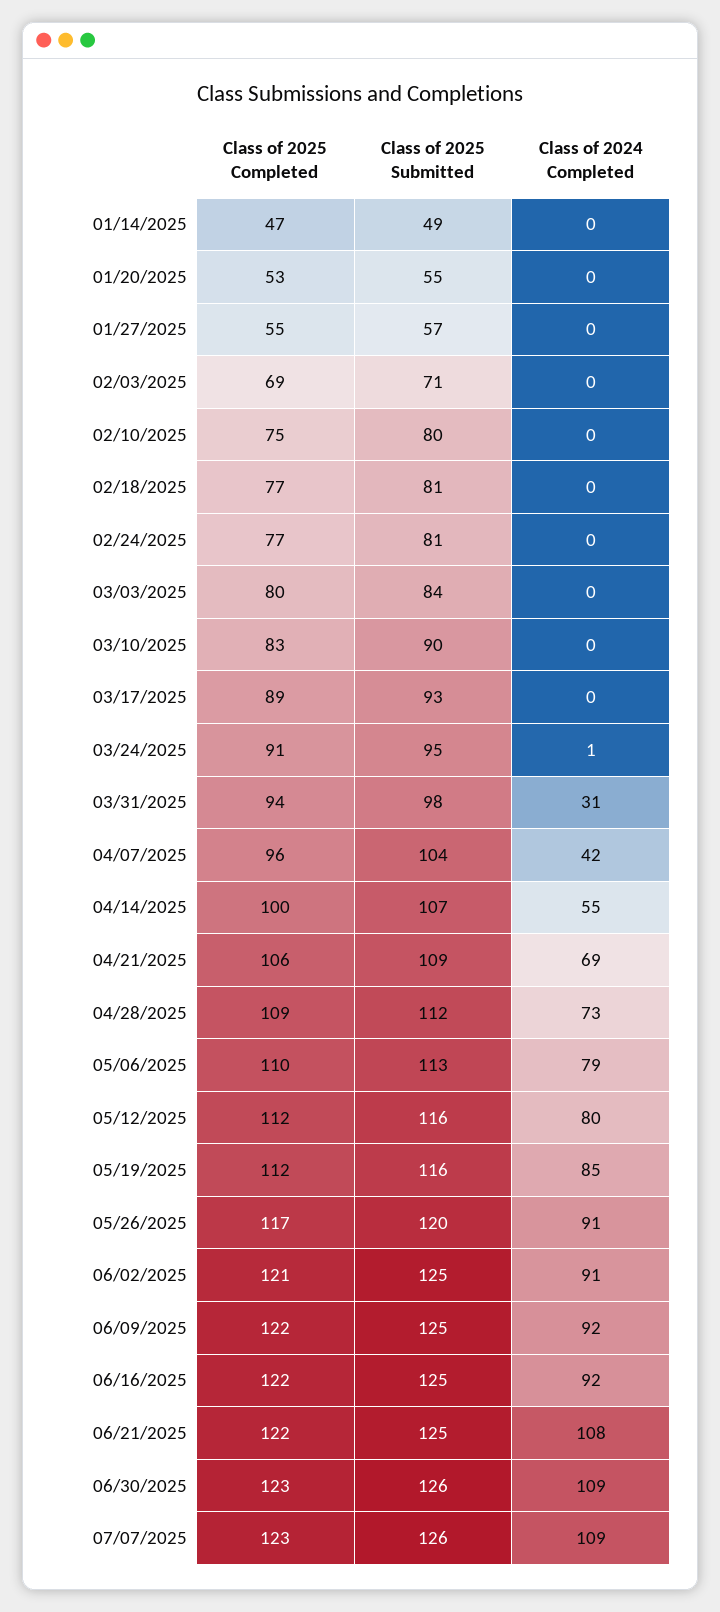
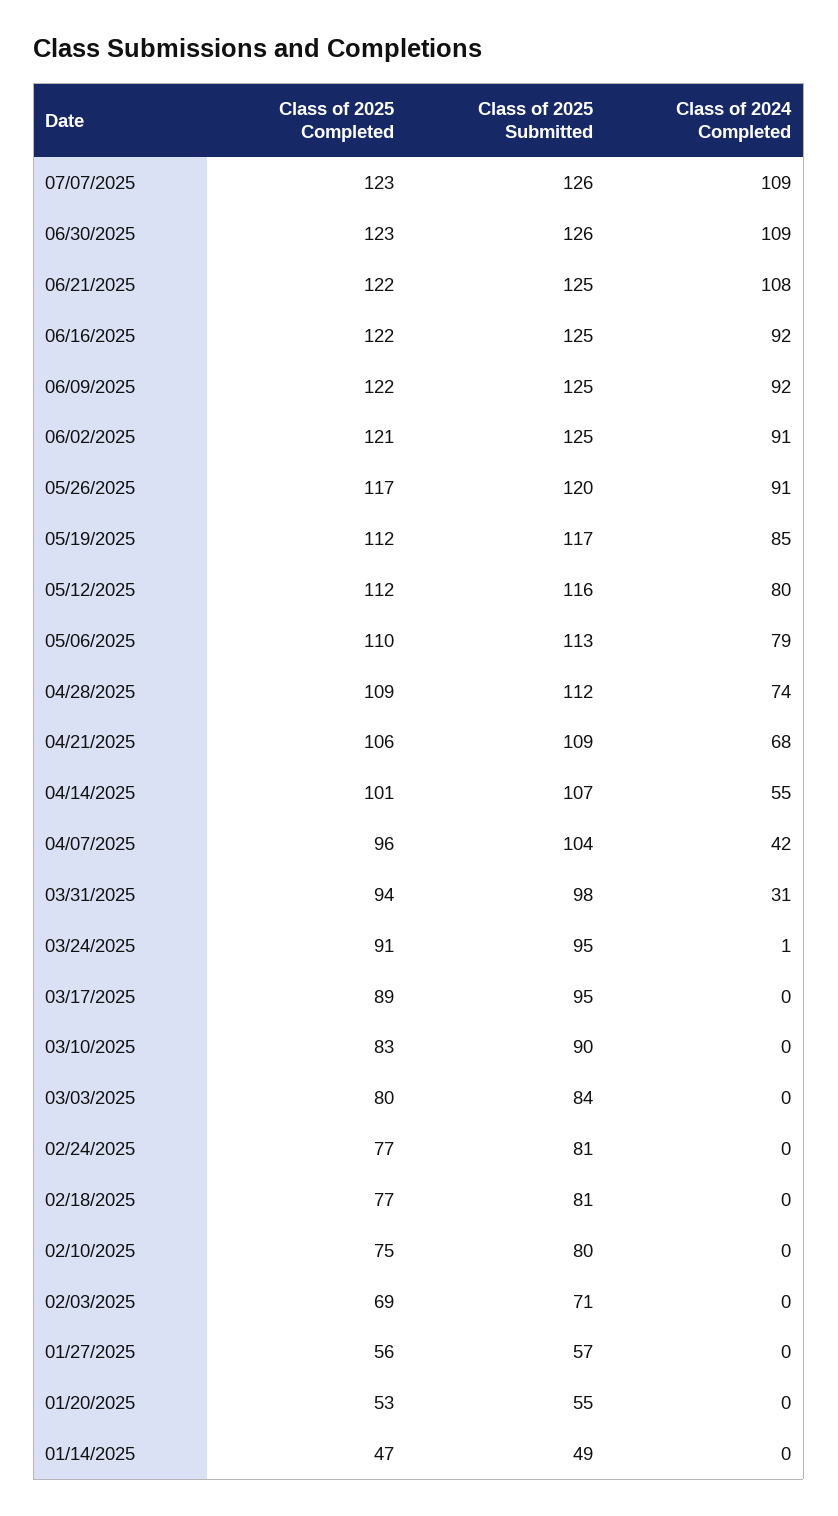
Class of 2025 Completed, 01/27/2025: 55 -> 56
Class of 2025 Submitted, 03/17/2025: 93 -> 95
Class of 2025 Completed, 04/14/2025: 100 -> 101
Class of 2024 Completed, 04/21/2025: 69 -> 68
Class of 2024 Completed, 04/28/2025: 73 -> 74
Class of 2025 Submitted, 05/19/2025: 116 -> 117

